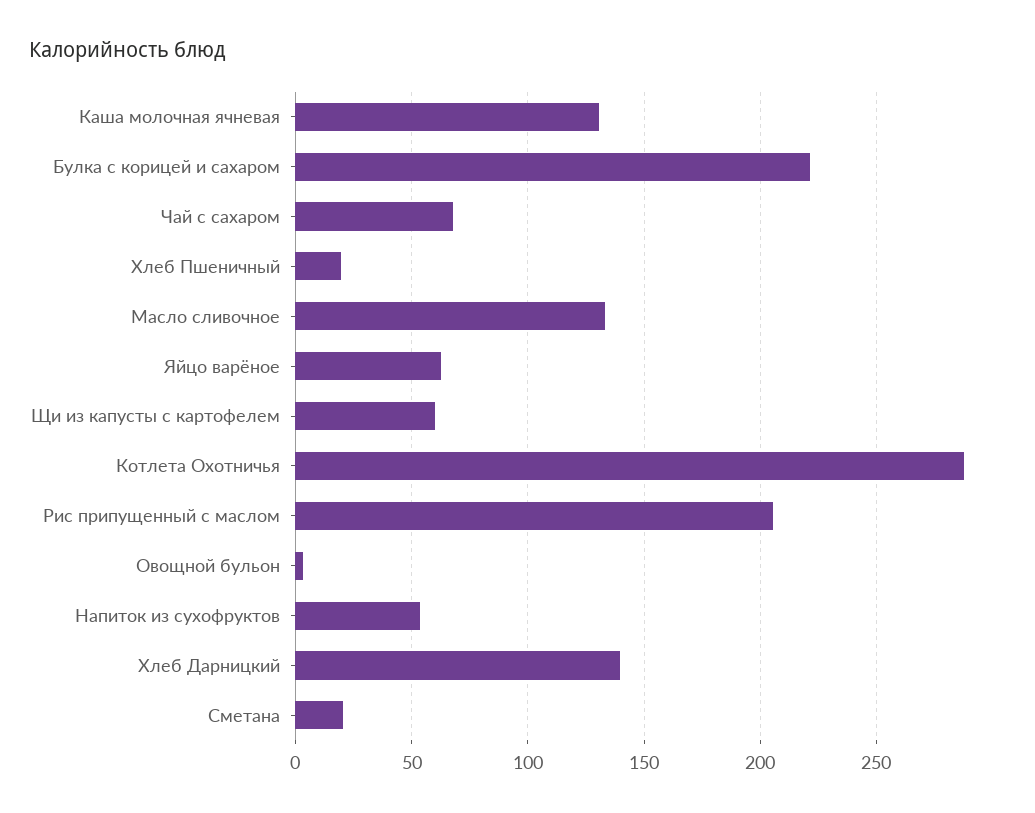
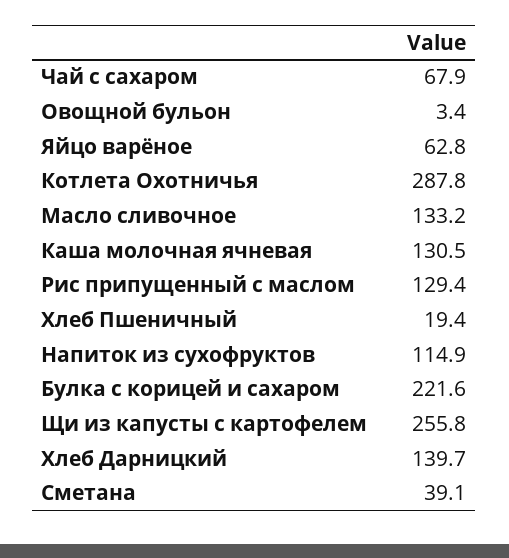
Щи из капусты с картофелем: 60 -> 255.8
Рис припущенный с маслом: 205 -> 129.4
Напиток из сухофруктов: 55 -> 114.9
Сметана: 20 -> 39.1

